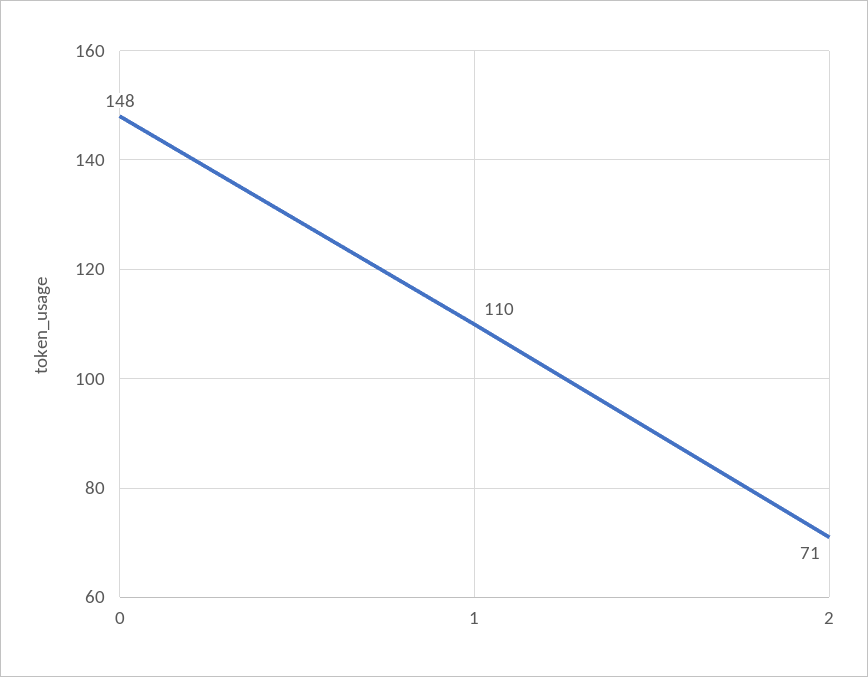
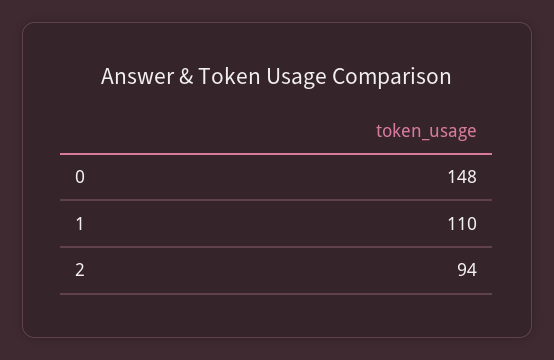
2: 71 -> 94

